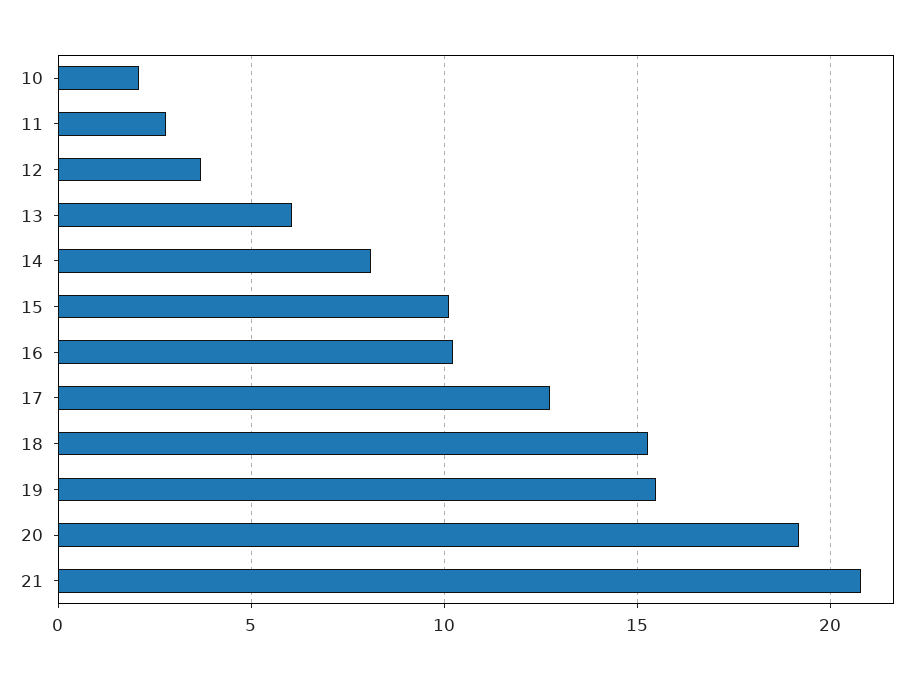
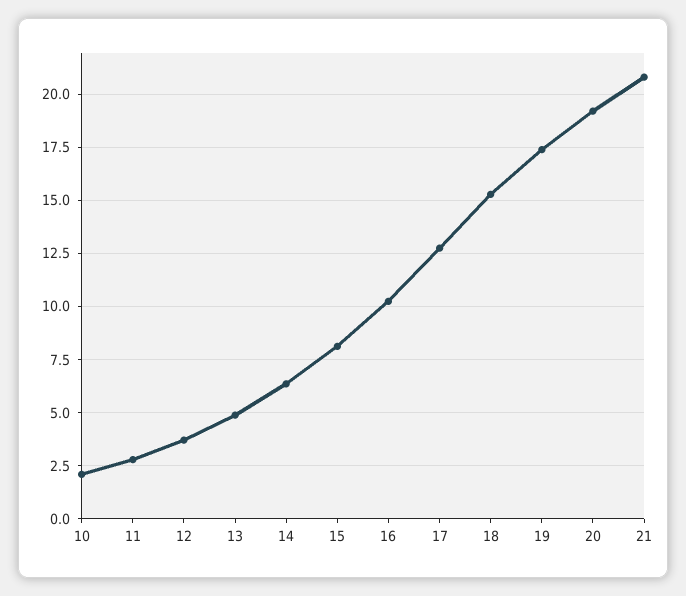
13: 6 -> 5
14: 8 -> 6.5
15: 10 -> 8
19: 15.5 -> 17.5

